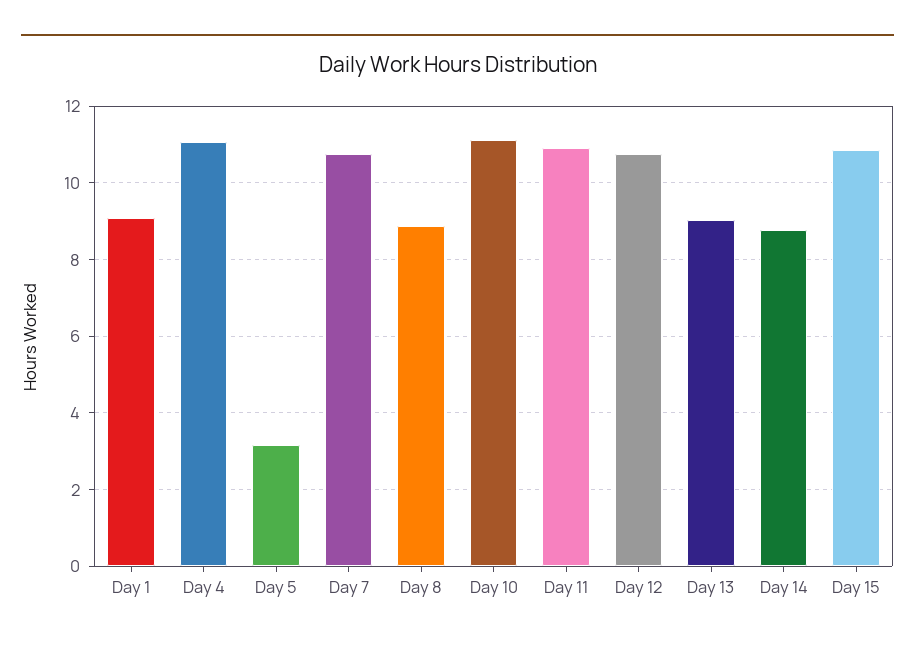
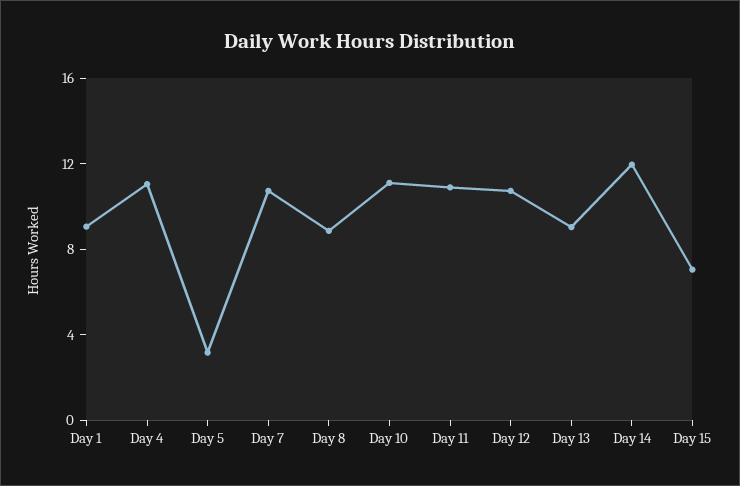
Day 14: 8.8 -> 12
Day 15: 10.8 -> 7

